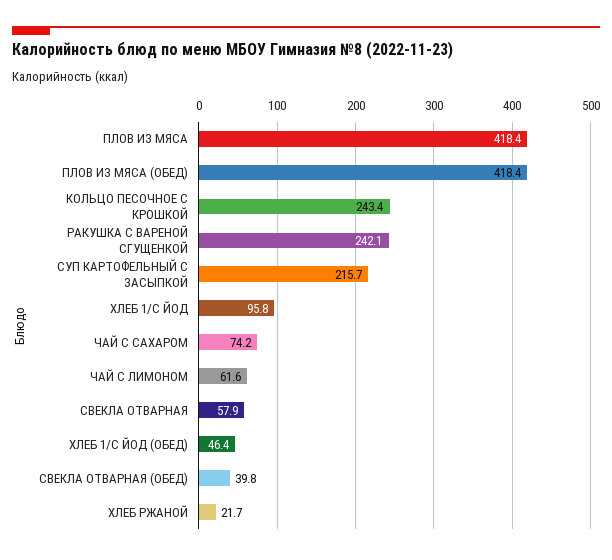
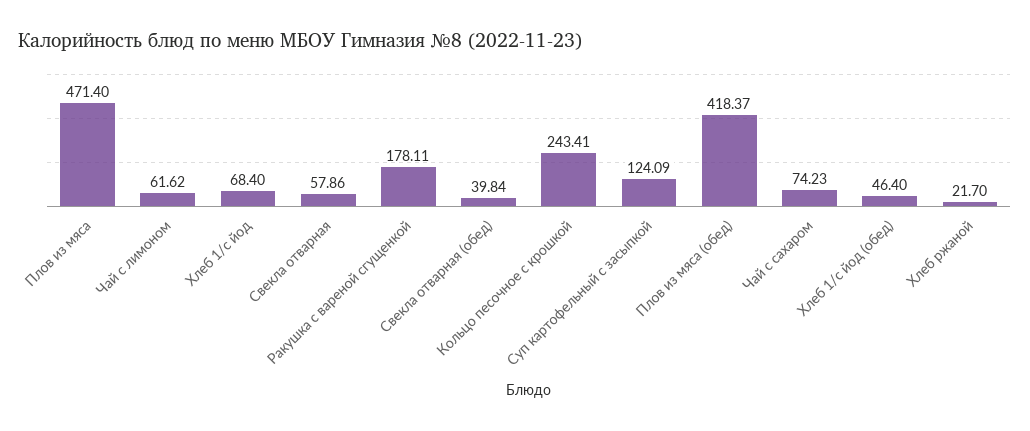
ПЛОВ ИЗ МЯСА: 418.4 -> 471.4
РАКУШКА С ВАРЕНОЙ СГУЩЕНКОЙ: 242.1 -> 178.11
СУП КАРТОФЕЛЬНЫЙ С ЗАСЫПКОЙ: 215.7 -> 124.09
ХЛЕБ 1/С ЙОД: 95.8 -> 68.4

